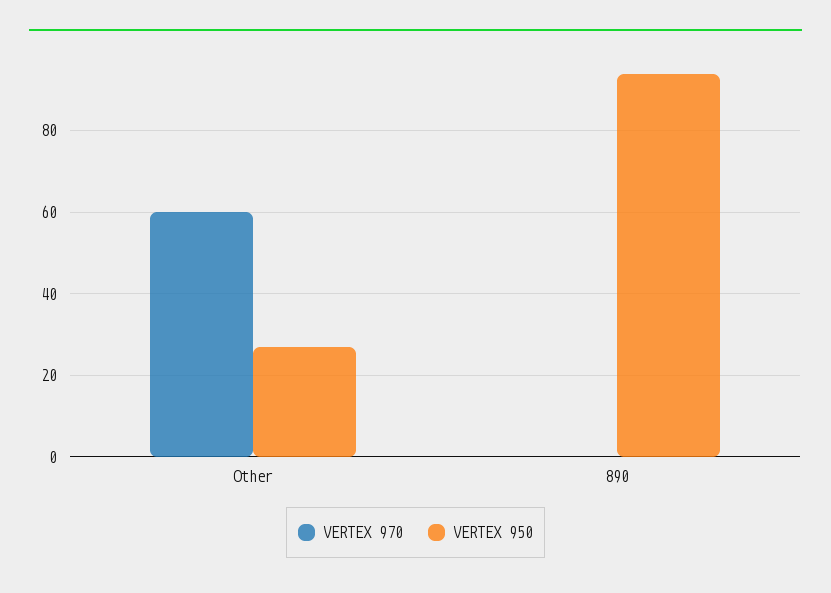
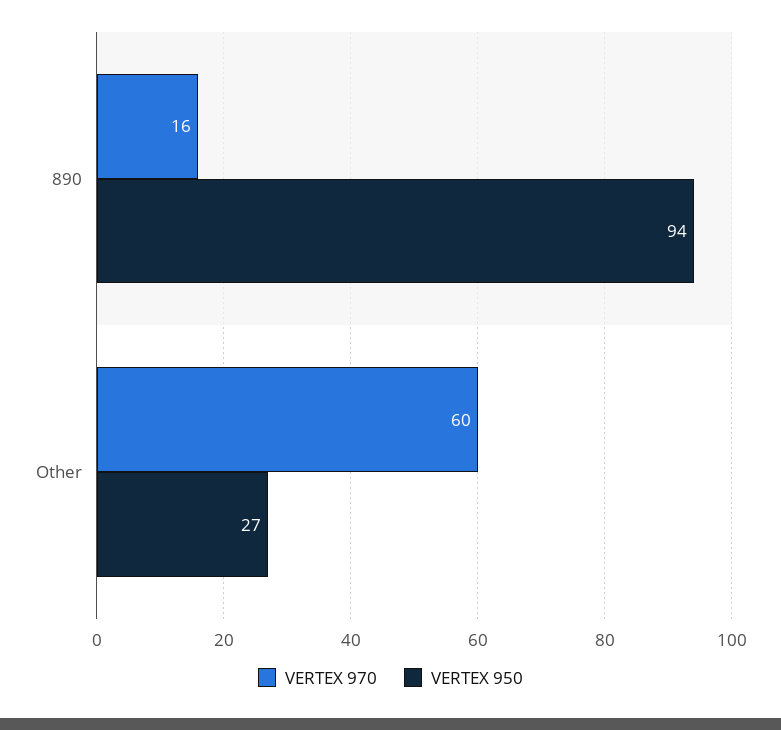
VERTEX 970, 890: 0 -> 16

